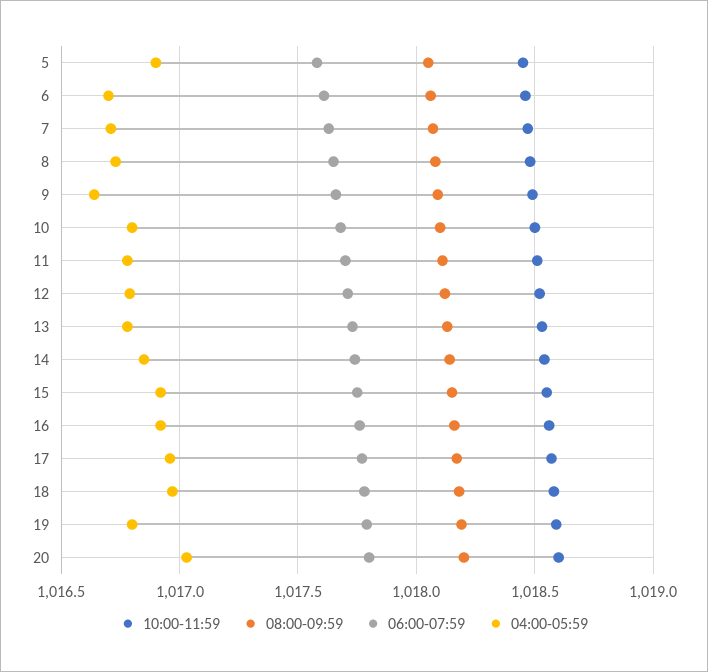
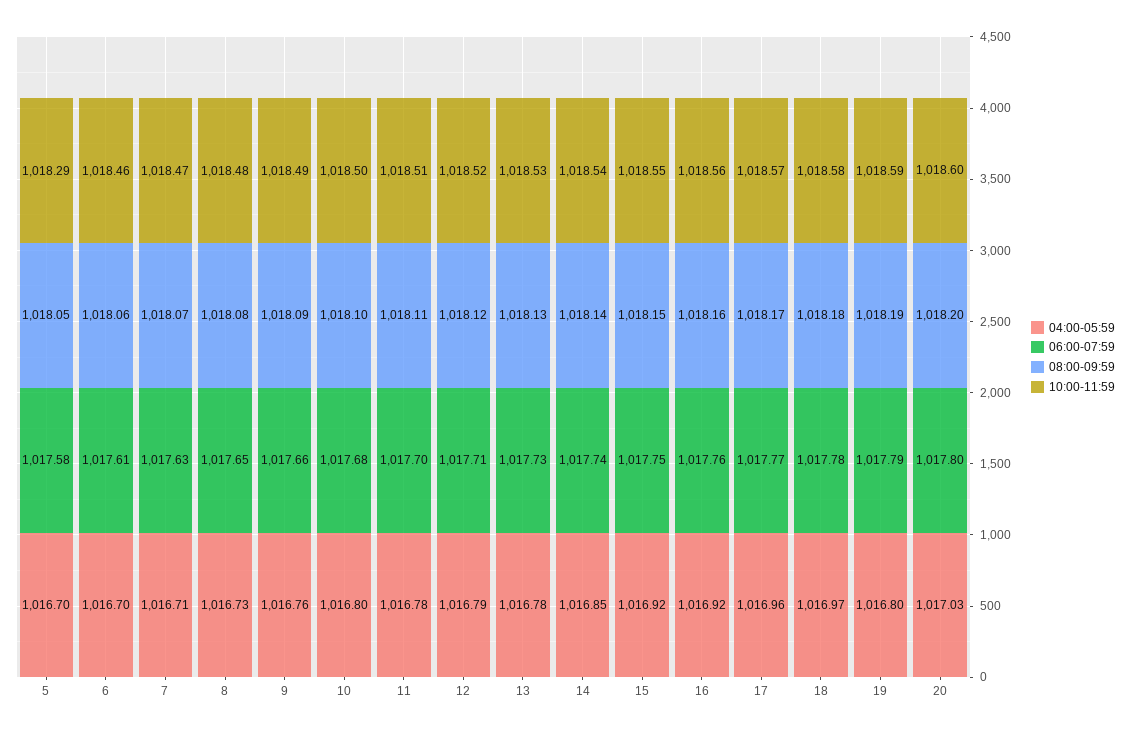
10:00-11:59, 5: 1018.45 -> 1018.29
04:00-05:59, 5: 1016.9 -> 1016.7
04:00-05:59, 9: 1016.65 -> 1016.76

